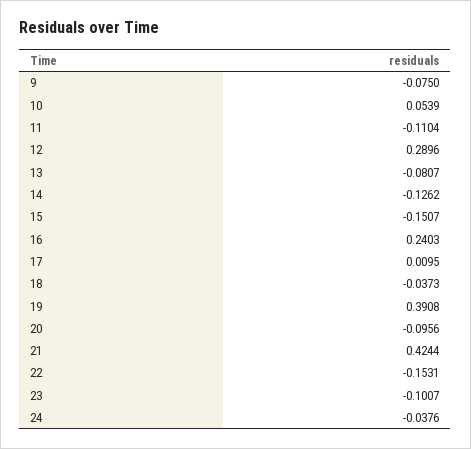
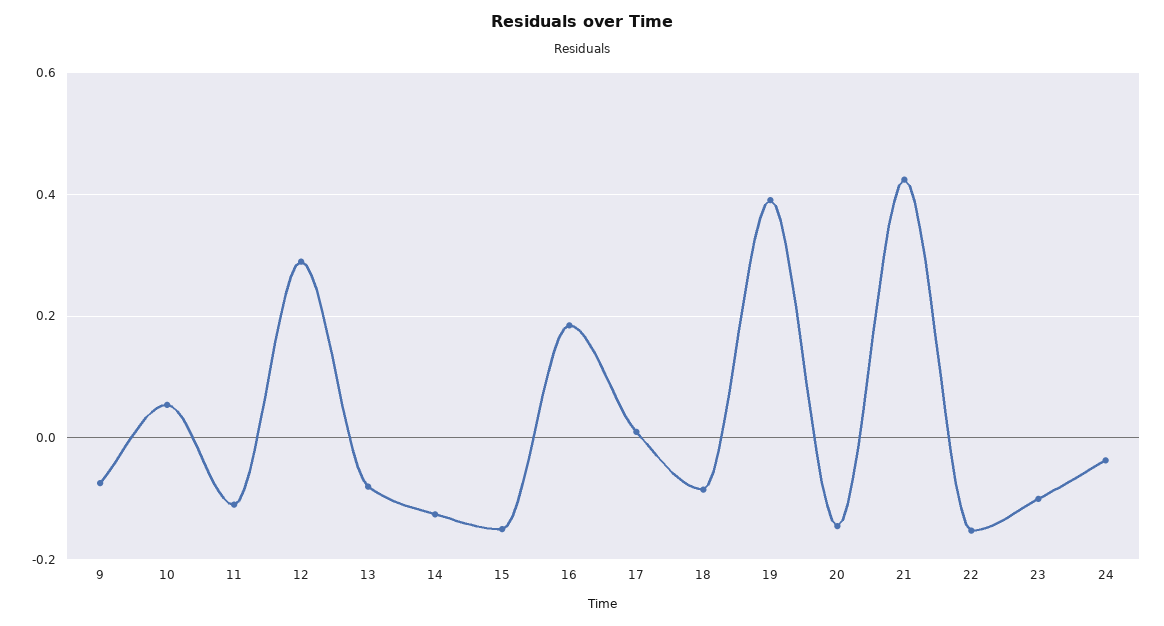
16: 0.2403 -> 0.18
18: -0.0373 -> -0.08
20: -0.0956 -> -0.14

